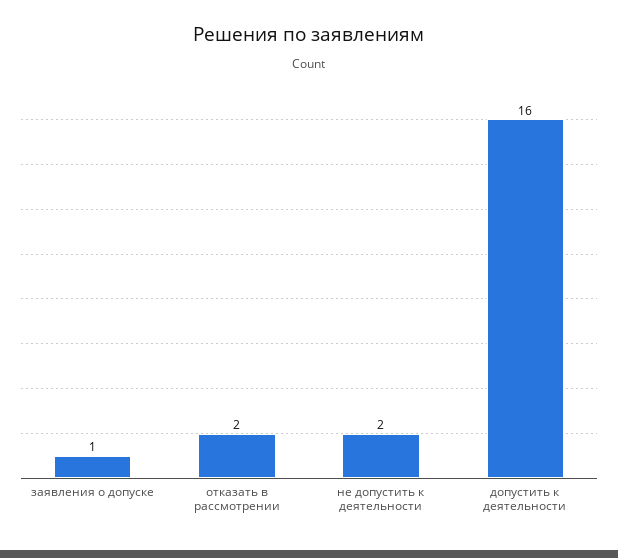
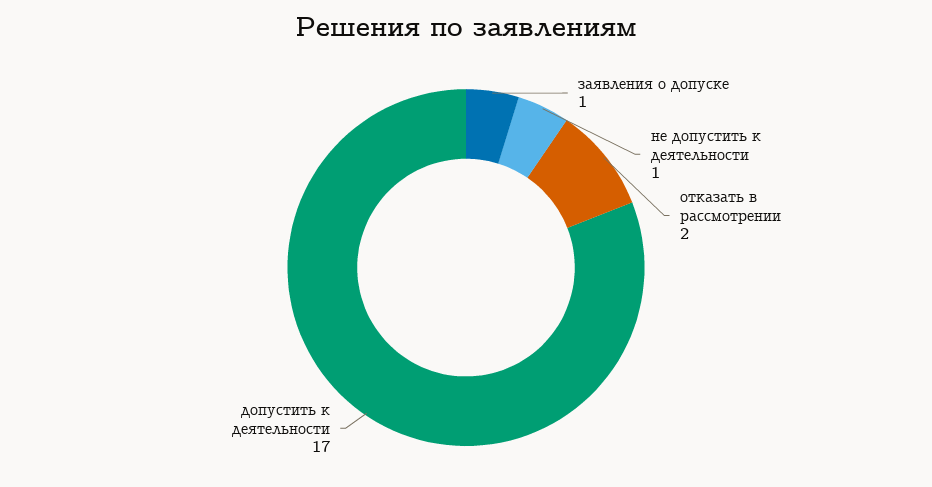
не допустить к деятельности: 2 -> 1
допустить к деятельности: 16 -> 17

